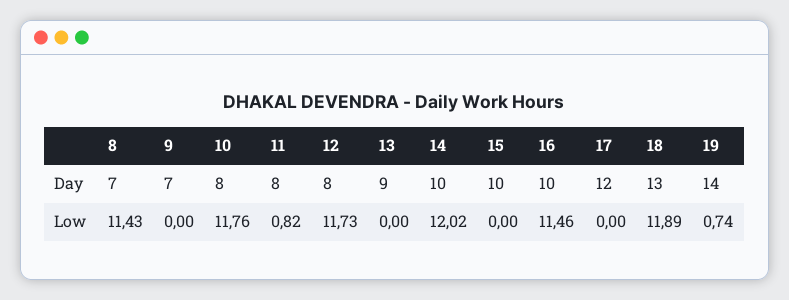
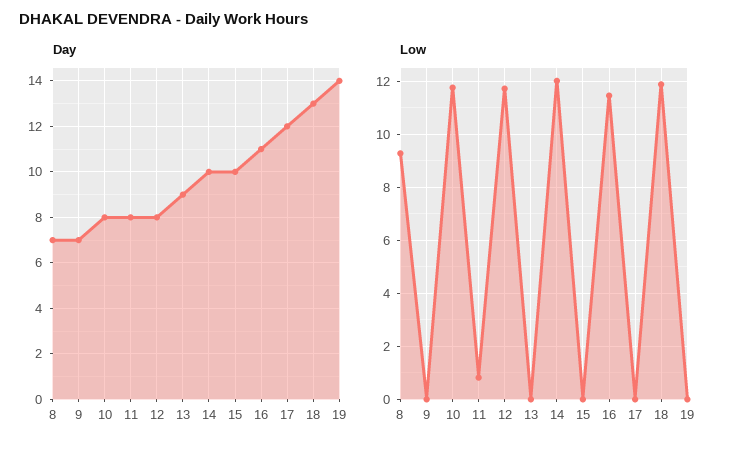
Day, 16: 10 -> 11
Low, 8: 11.43 -> 9.25
Low, 19: 0.74 -> 0

